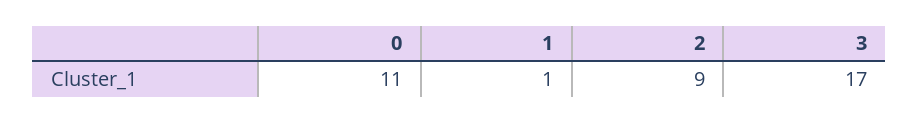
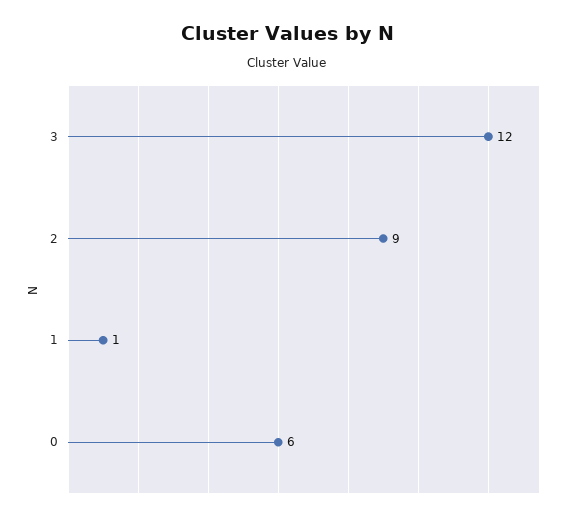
0: 11 -> 6
3: 17 -> 12

